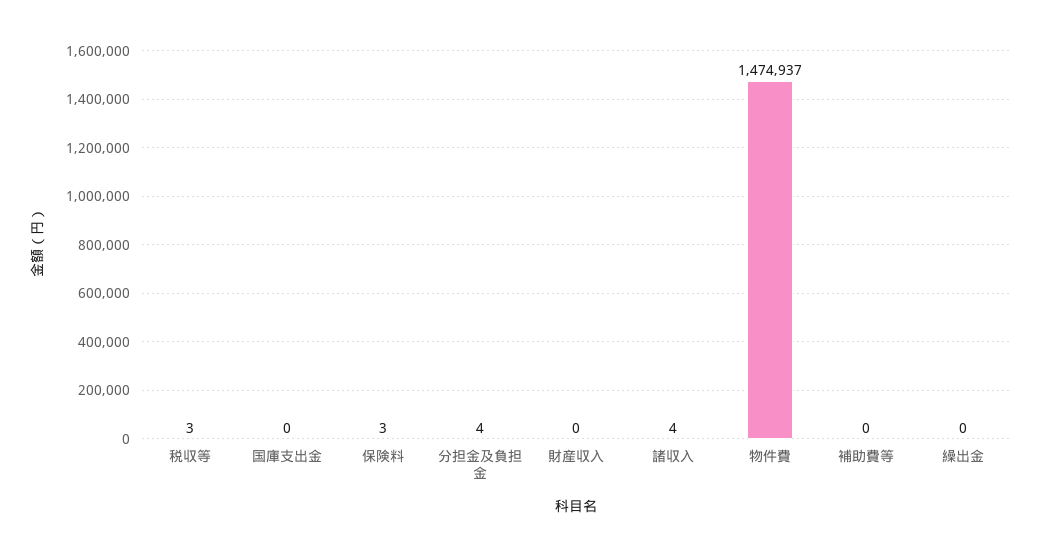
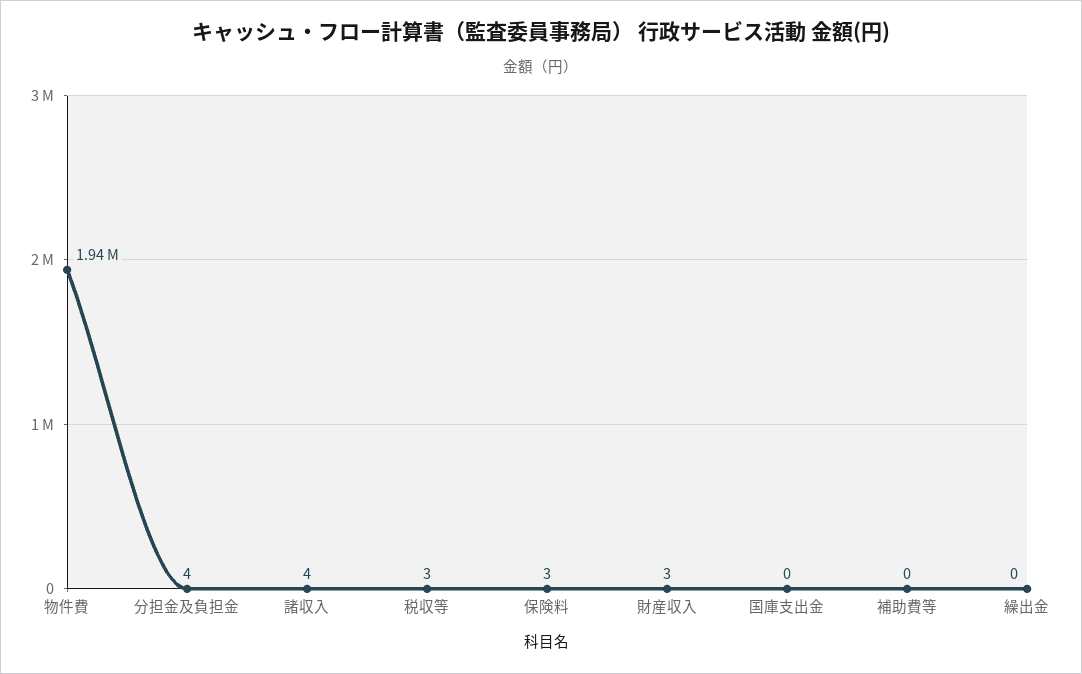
財産収入: 0 -> 3
物件費: 1474937 -> 1940000

